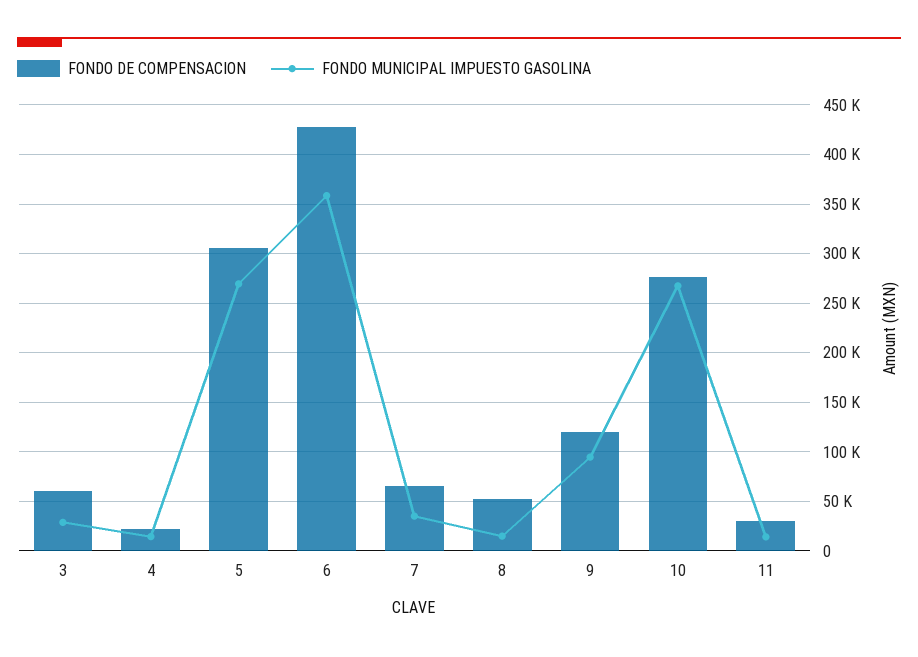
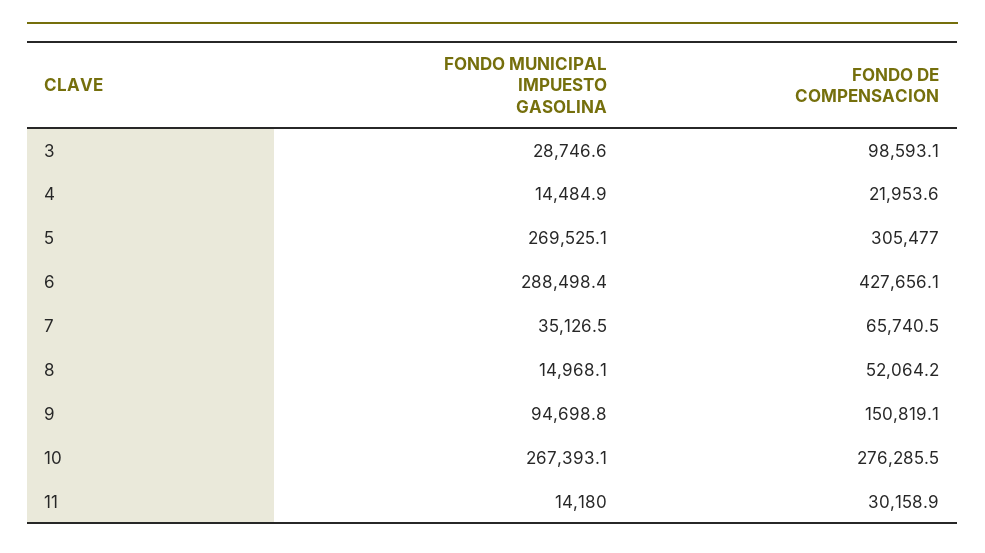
FONDO DE COMPENSACION, 3: 60000 -> 98593.1
FONDO MUNICIPAL IMPUESTO GASOLINA, 6: 360000 -> 288498.4
FONDO DE COMPENSACION, 9: 120000 -> 150819.1

